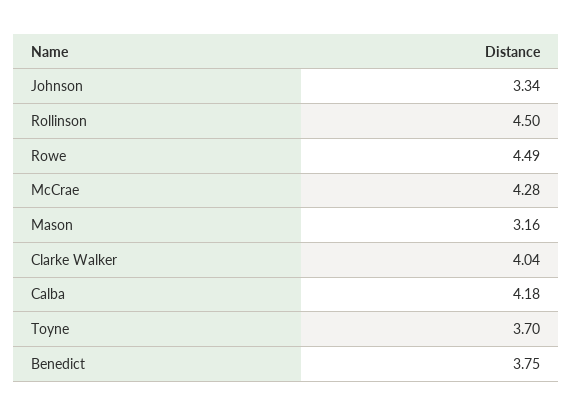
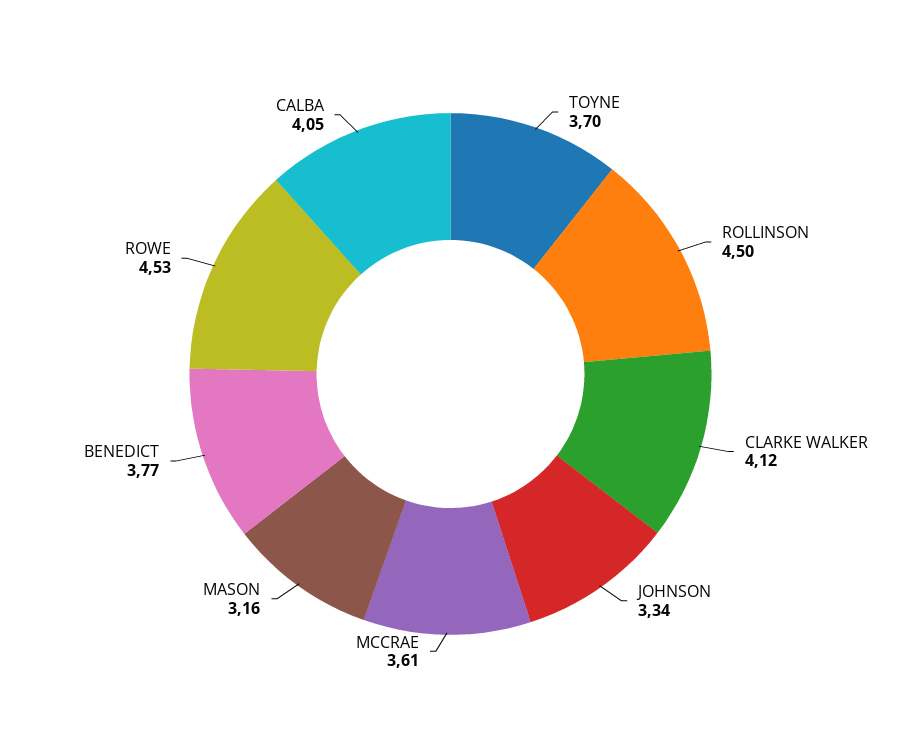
Rowe: 4.49 -> 4.53
McCrae: 4.28 -> 3.61
Clarke Walker: 4.04 -> 4.12
Calba: 4.18 -> 4.05
Benedict: 3.75 -> 3.77

